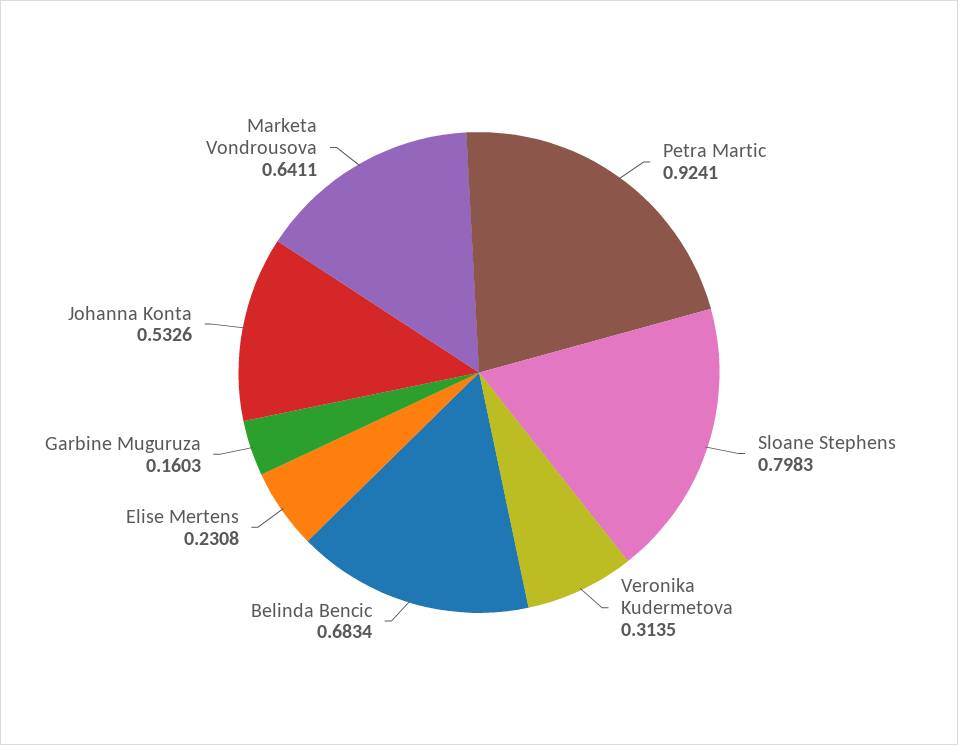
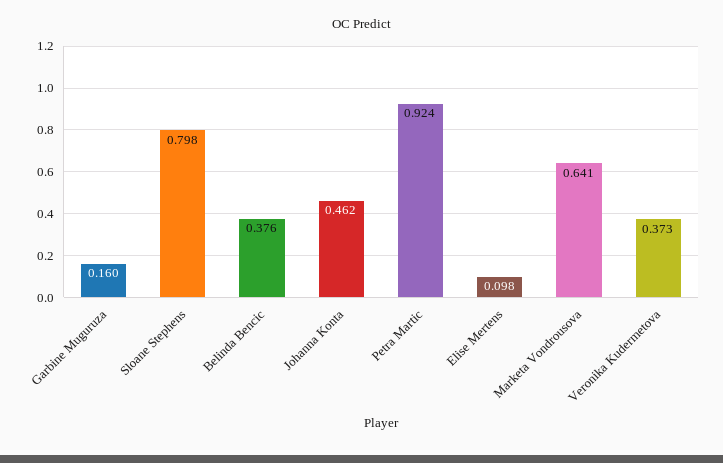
Veronika Kudermetova: 0.3135 -> 0.373
Belinda Bencic: 0.6834 -> 0.376
Elise Mertens: 0.2308 -> 0.098
Johanna Konta: 0.5326 -> 0.462

